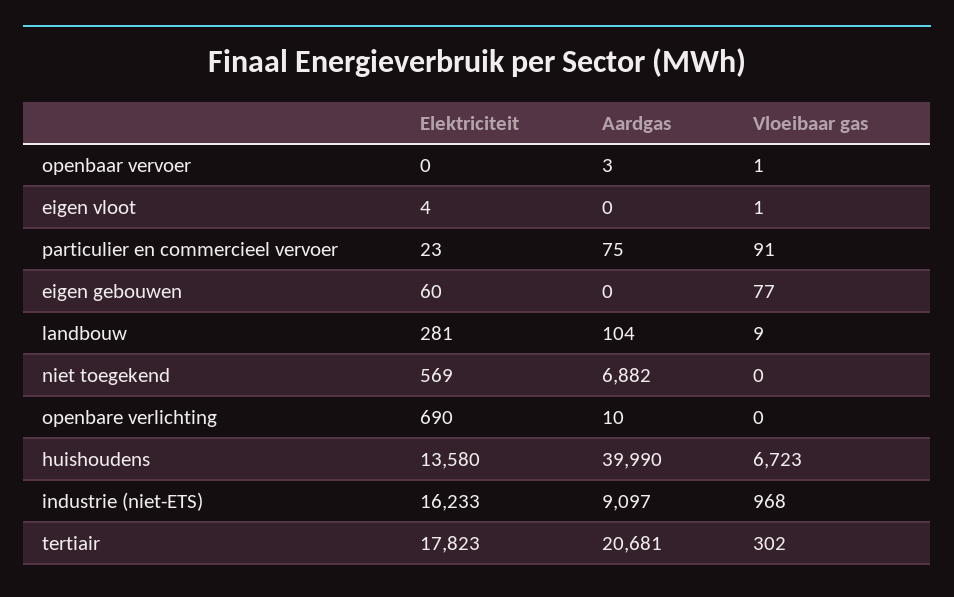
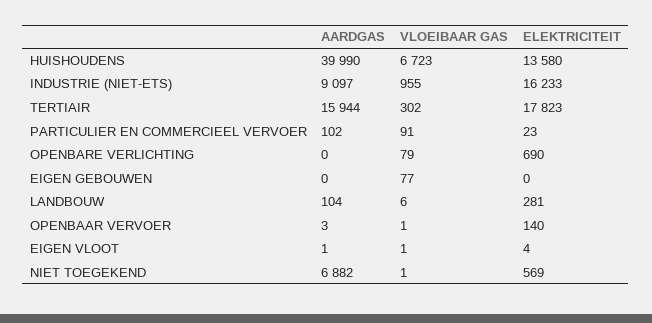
Elektriciteit, openbaar vervoer: 0 -> 140
Aardgas, eigen vloot: 0 -> 1
Aardgas, particulier en commercieel vervoer: 75 -> 102
Elektriciteit, eigen gebouwen: 60 -> 0
Vloeibaar gas, landbouw: 9 -> 6
Vloeibaar gas, niet toegekend: 0 -> 1
Aardgas, openbare verlichting: 10 -> 0
Vloeibaar gas, openbare verlichting: 0 -> 79
Vloeibaar gas, industrie (niet-ETS): 968 -> 955
Aardgas, tertiair: 20681 -> 15944

